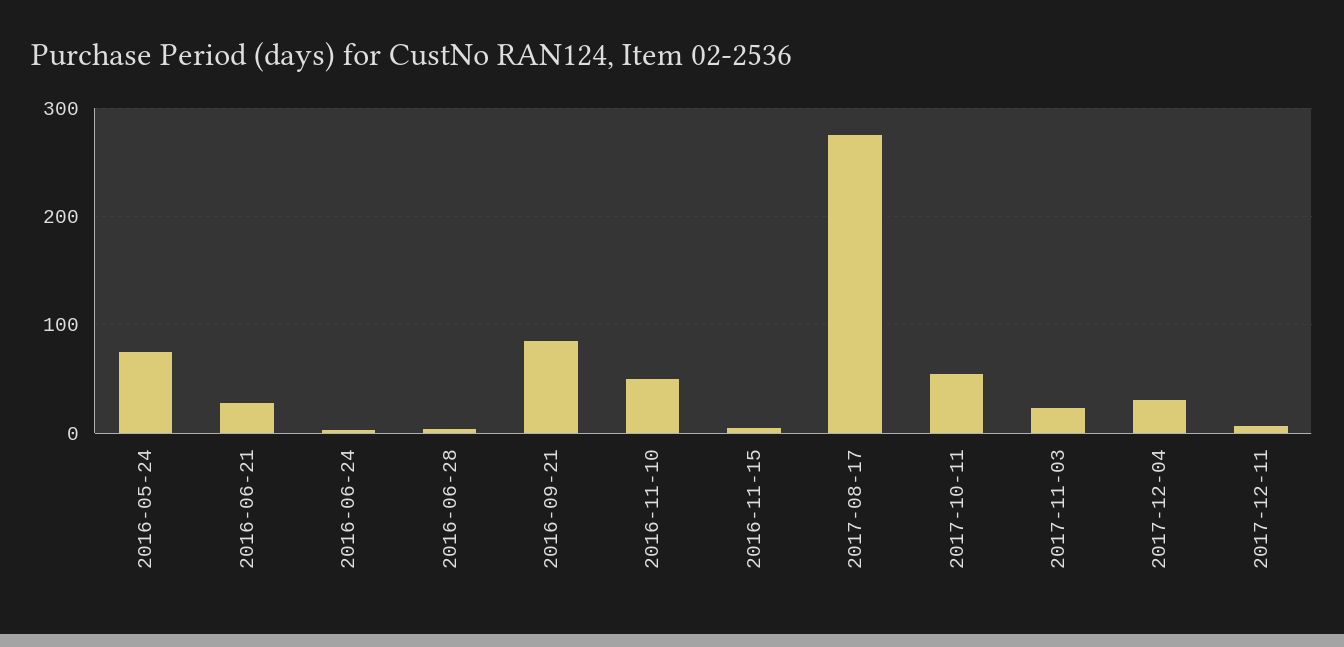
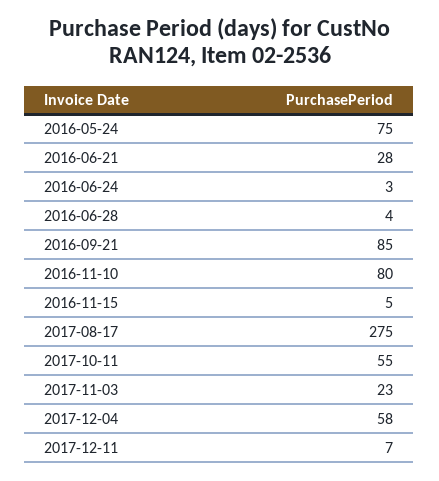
2016-11-10: 50 -> 80
2017-12-04: 30 -> 58

